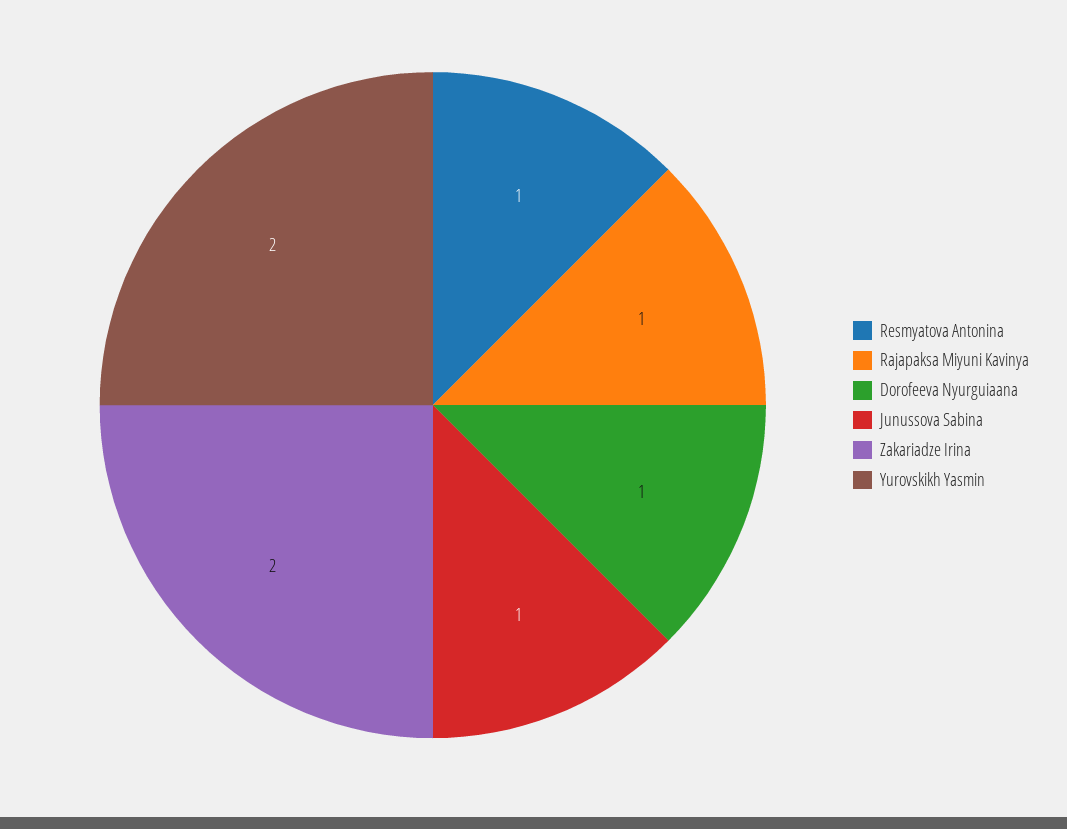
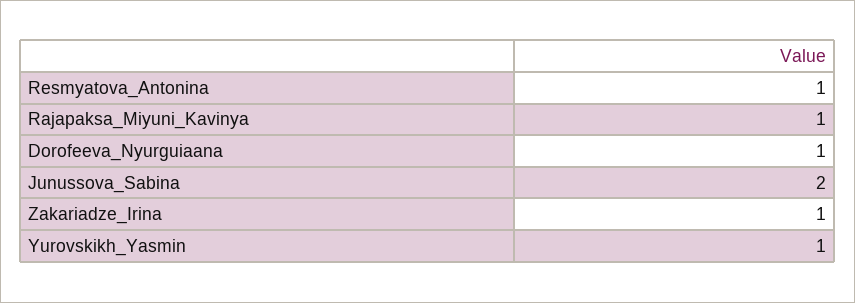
Junussova Sabina: 1 -> 2
Zakariadze Irina: 2 -> 1
Yurovskikh Yasmin: 2 -> 1

